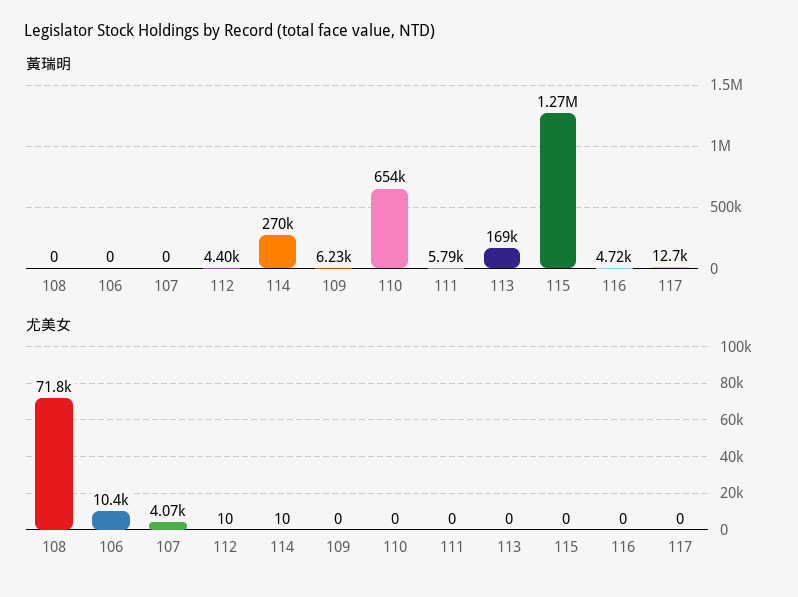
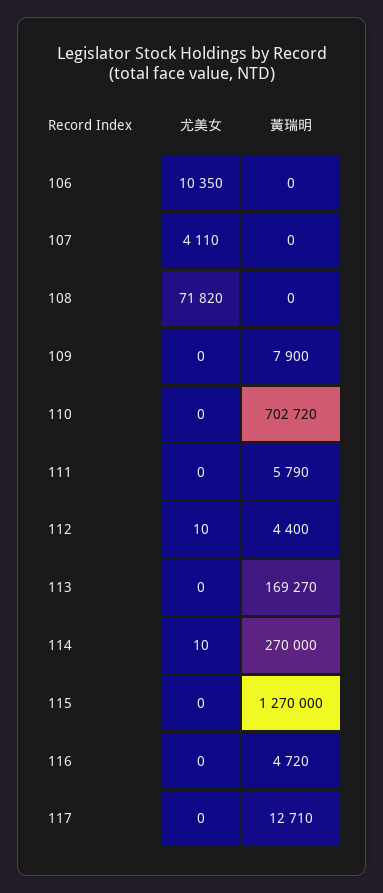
黃瑞明, 109: 6230 -> 7900
黃瑞明, 110: 654000 -> 702720
尤美女, 107: 4070 -> 4110

